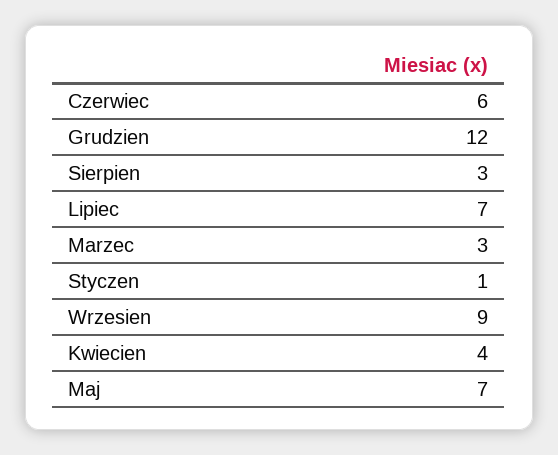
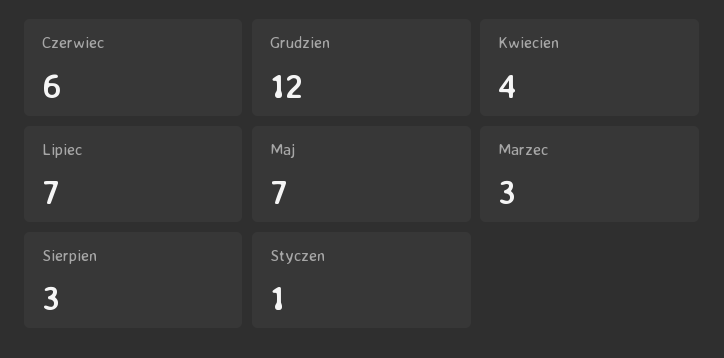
Wrzesien: 9 -> none

